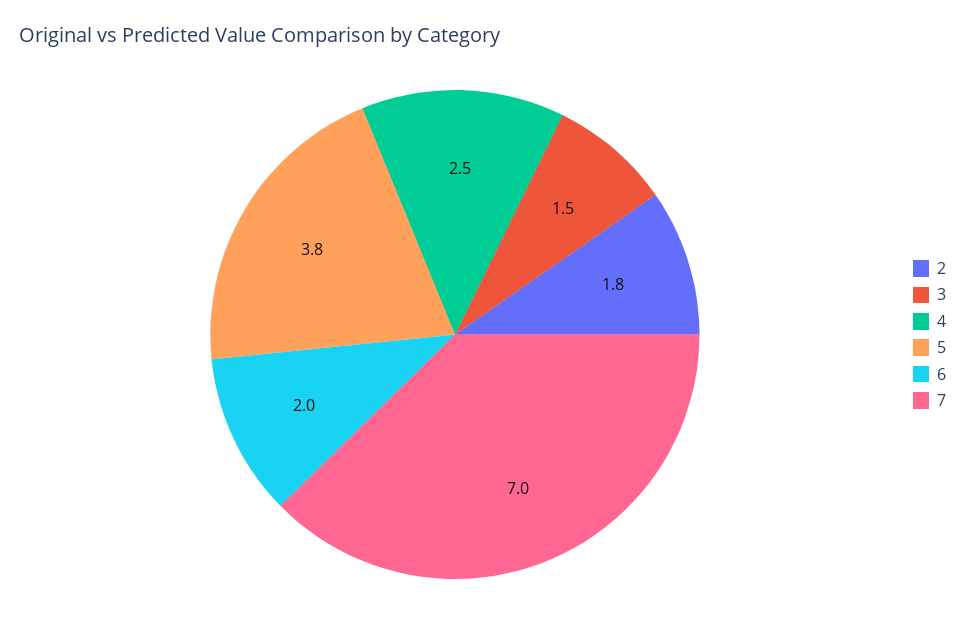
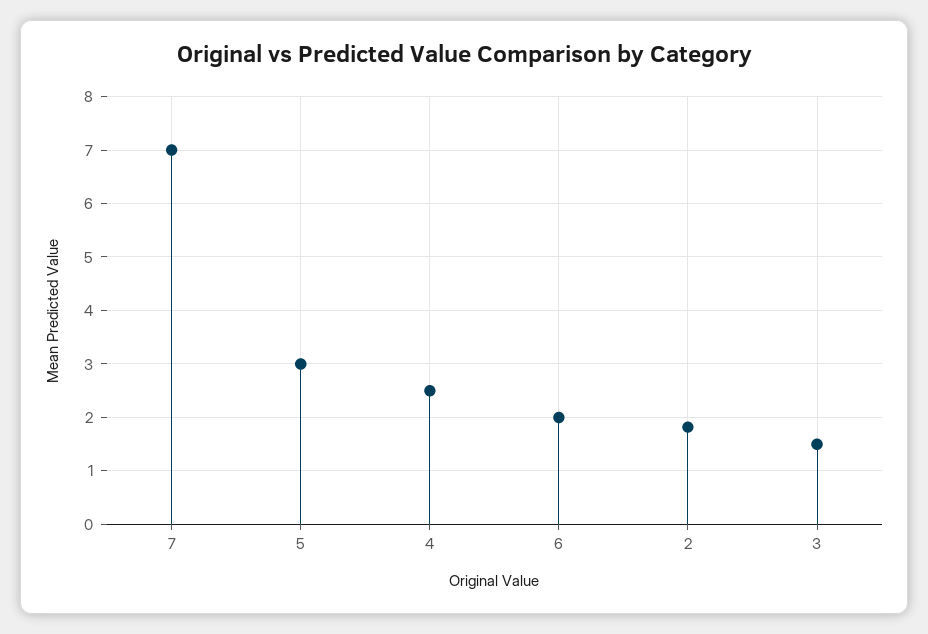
5: 3.8 -> 3

